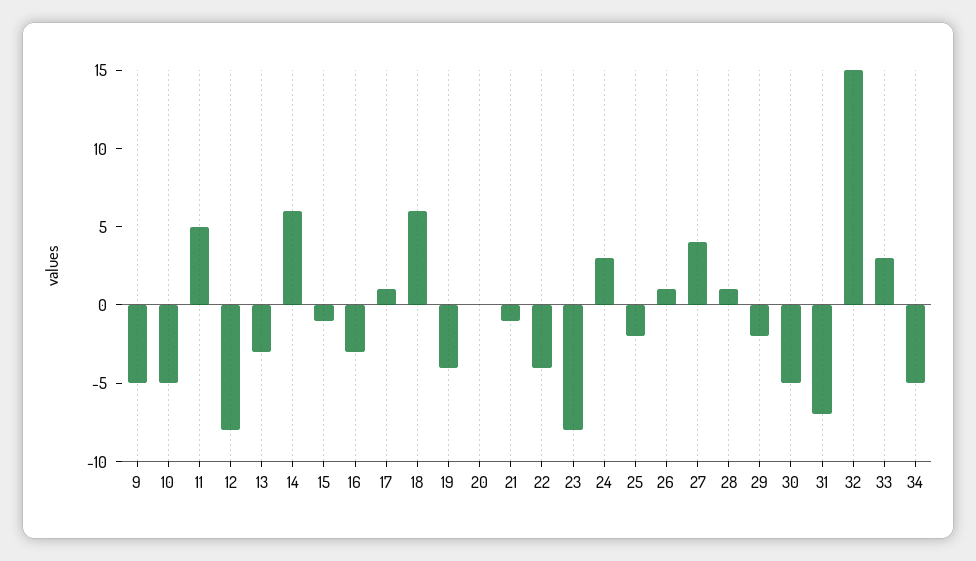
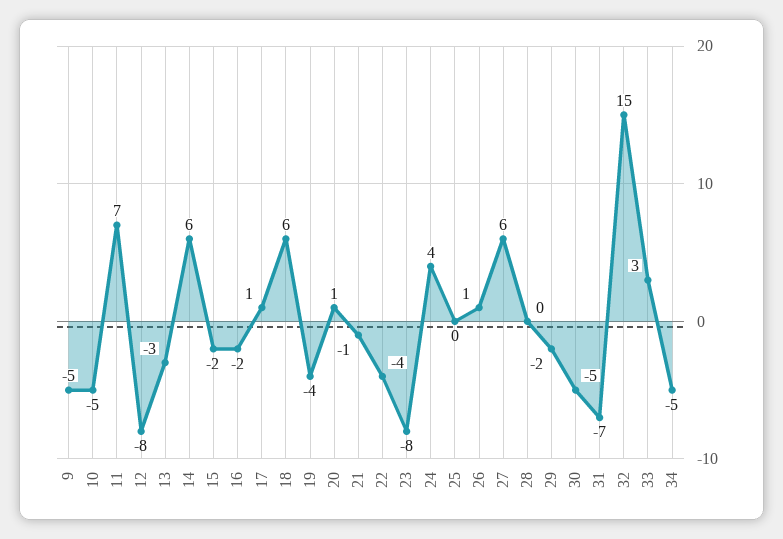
11: 5 -> 7
15: -1 -> -2
16: -3 -> -2
20: 0 -> 1
24: 3 -> 4
25: -2 -> 0
27: 4 -> 6
28: 1 -> 0

